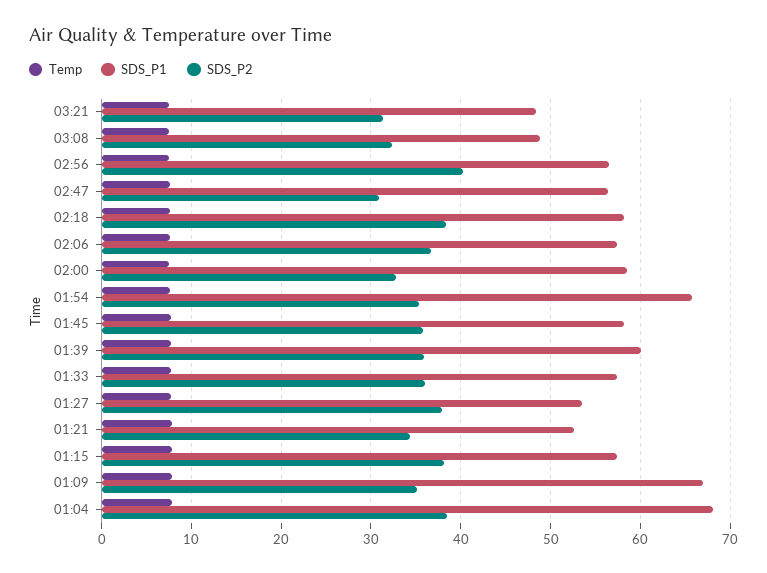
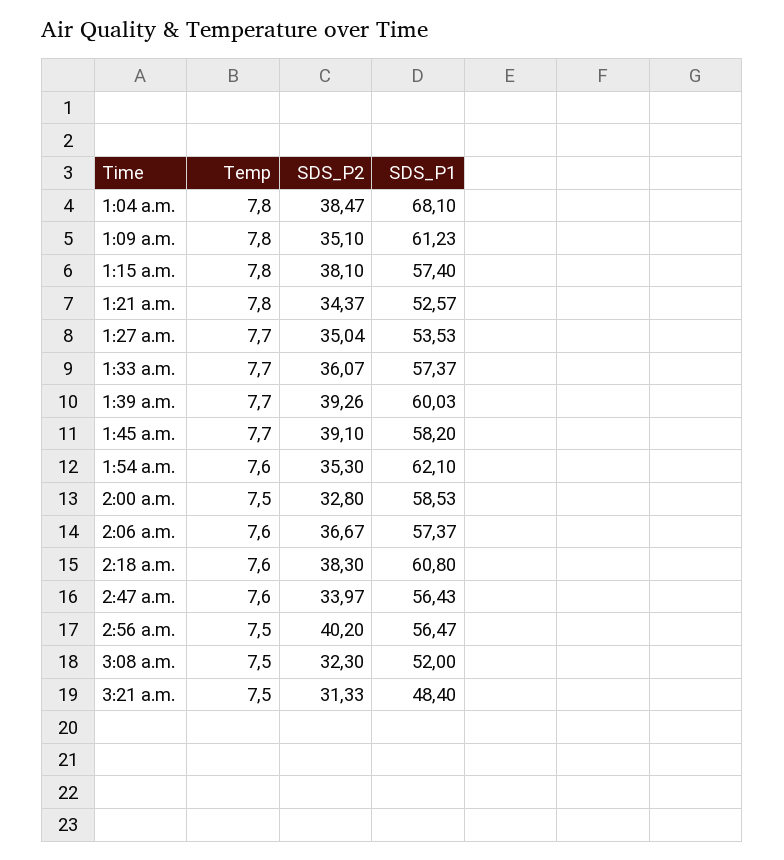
SDS_P1, 03:08: 49 -> 52
SDS_P2, 02:47: 31 -> 33.97
SDS_P1, 02:18: 58 -> 60.8
SDS_P1, 01:54: 66 -> 62.1
SDS_P2, 01:45: 36 -> 39.1
SDS_P2, 01:39: 36 -> 39.26
SDS_P2, 01:27: 38 -> 35.04
SDS_P1, 01:09: 67 -> 61.23

